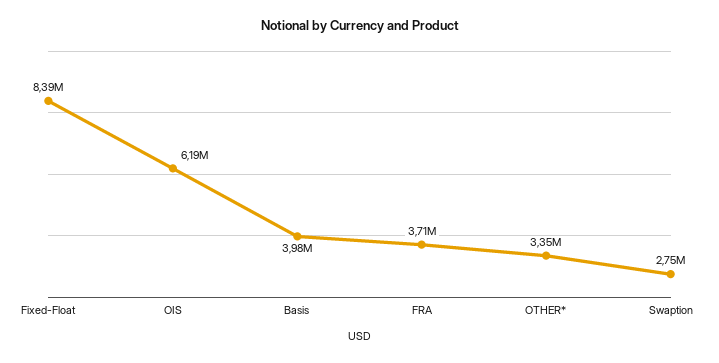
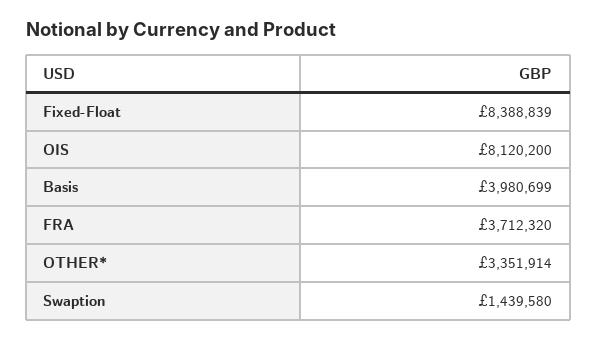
OIS: 6190000 -> 8120200
Swaption: 2750000 -> 1439580

